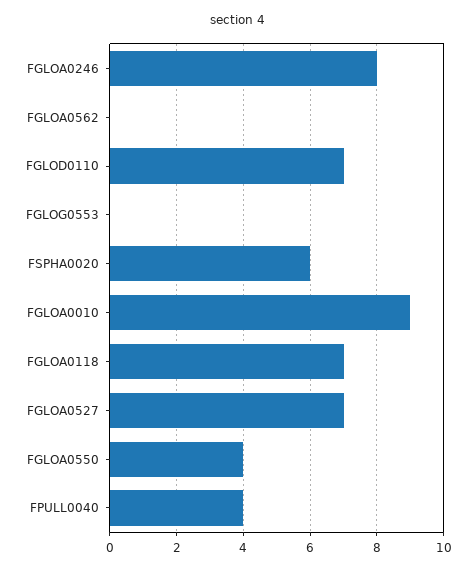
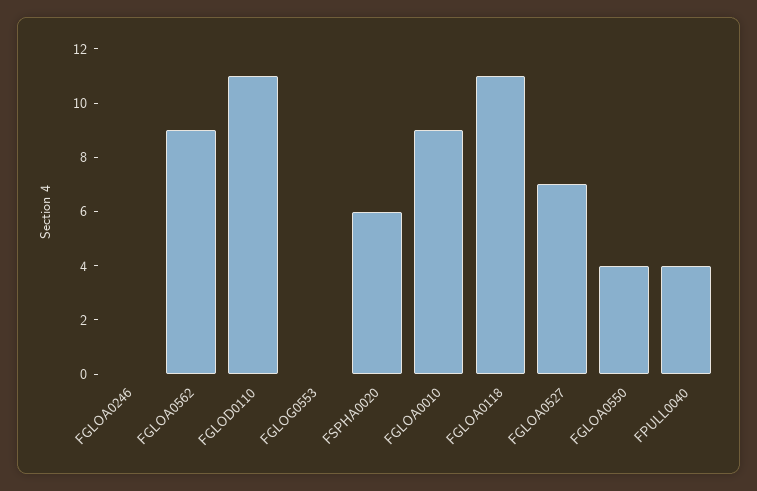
FGLOA0246: 8 -> 0
FGLOA0562: 0 -> 9
FGLOD0110: 7 -> 11
FGLOA0118: 7 -> 11

